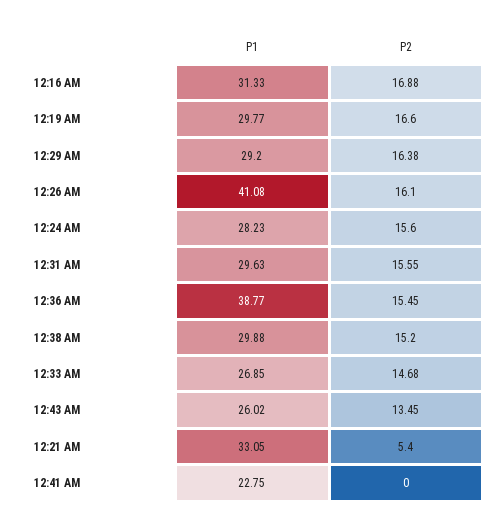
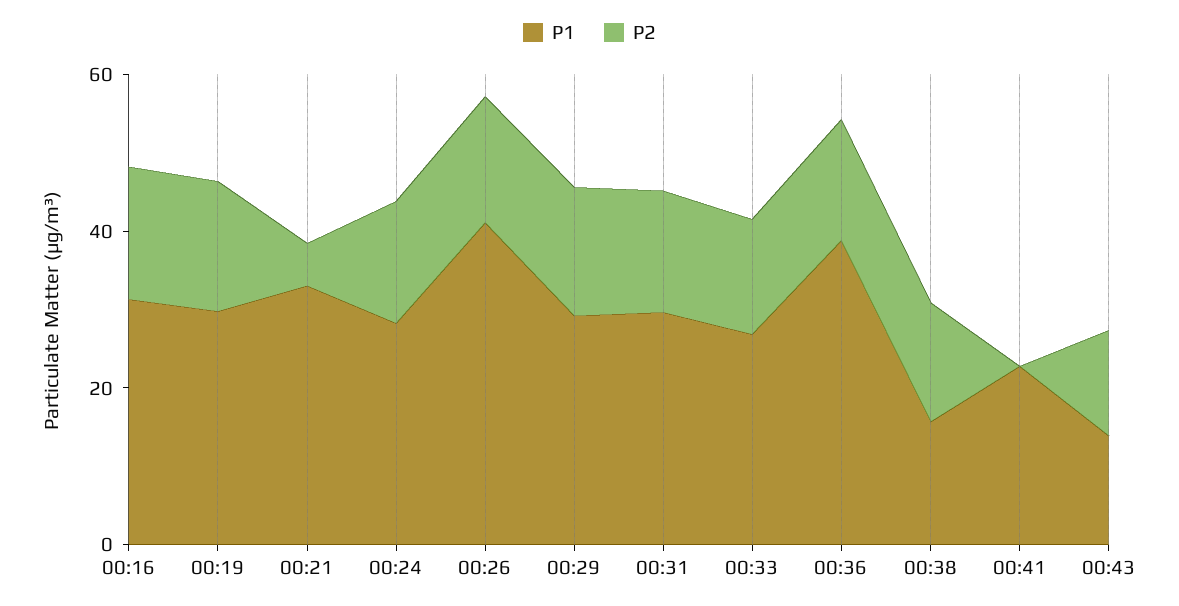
P1, 12:38 AM: 29.88 -> 15
P1, 12:43 AM: 26.02 -> 15

